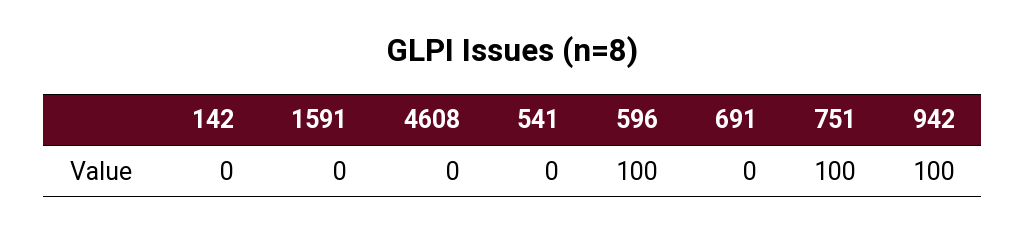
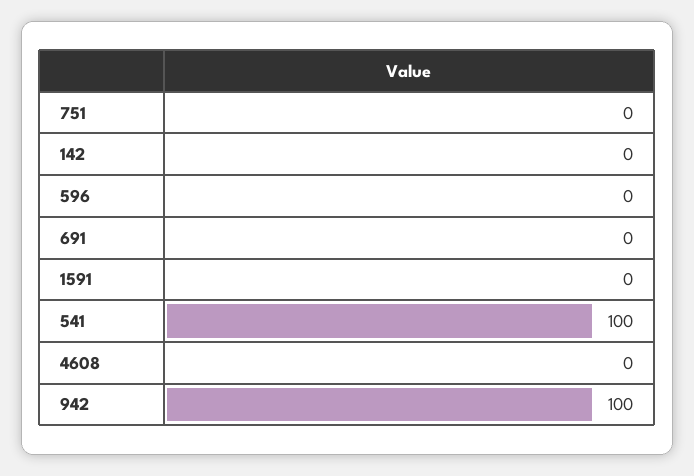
541: 0 -> 100
596: 100 -> 0
751: 100 -> 0

